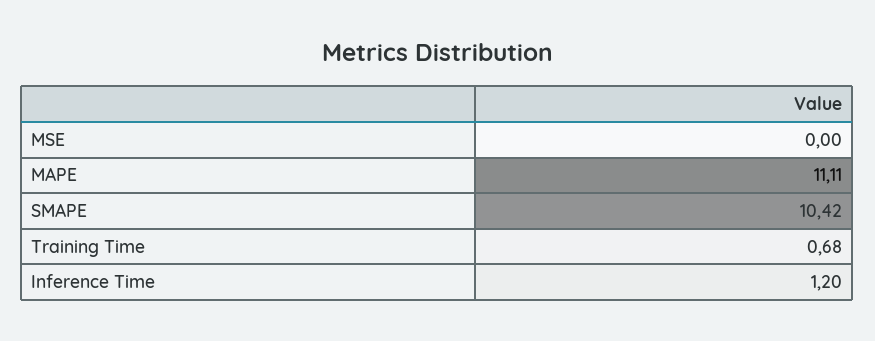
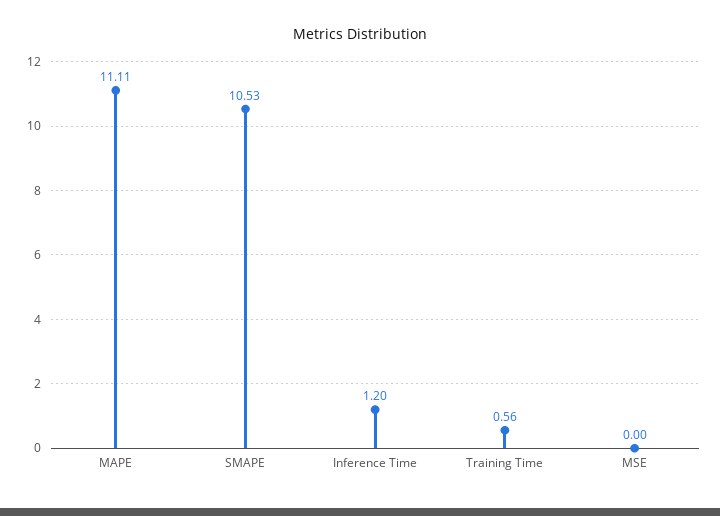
SMAPE: 10.42 -> 10.53
Training Time: 0.68 -> 0.56

